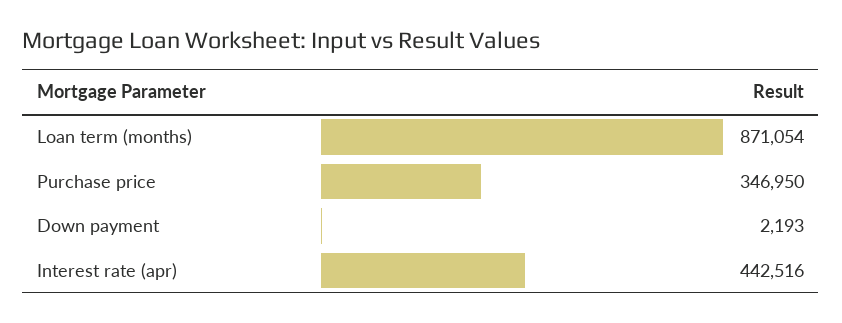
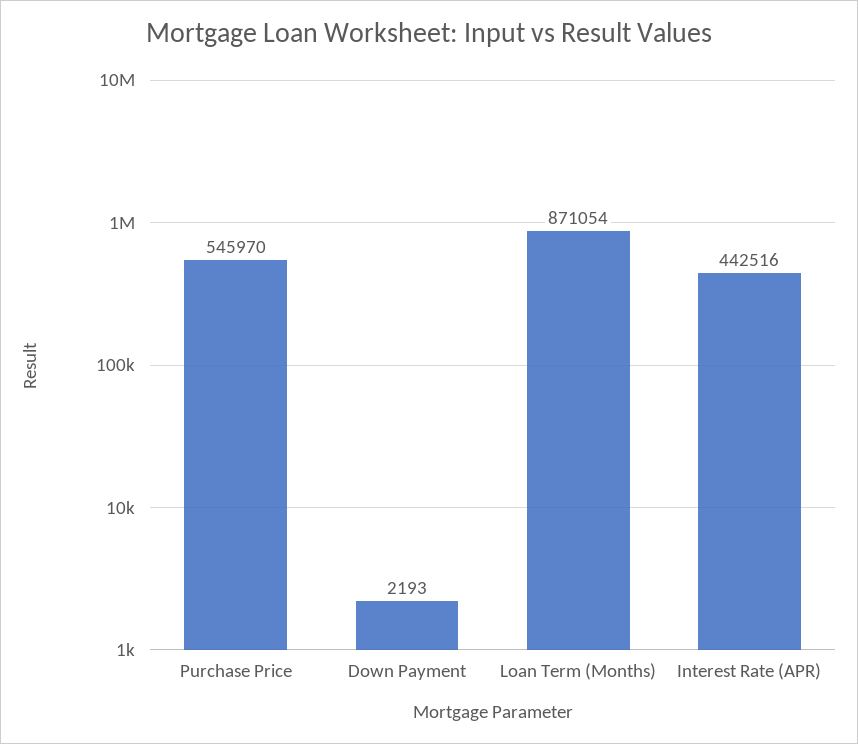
Purchase price: 346950 -> 545970

